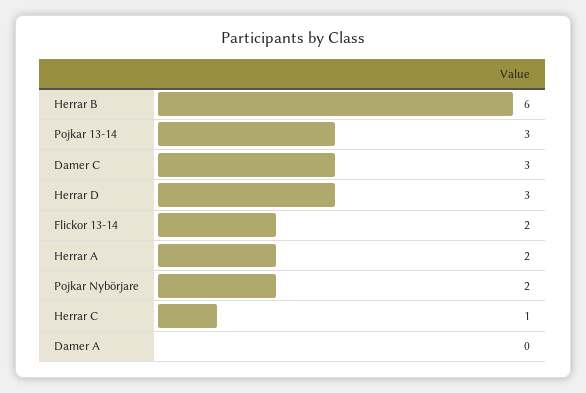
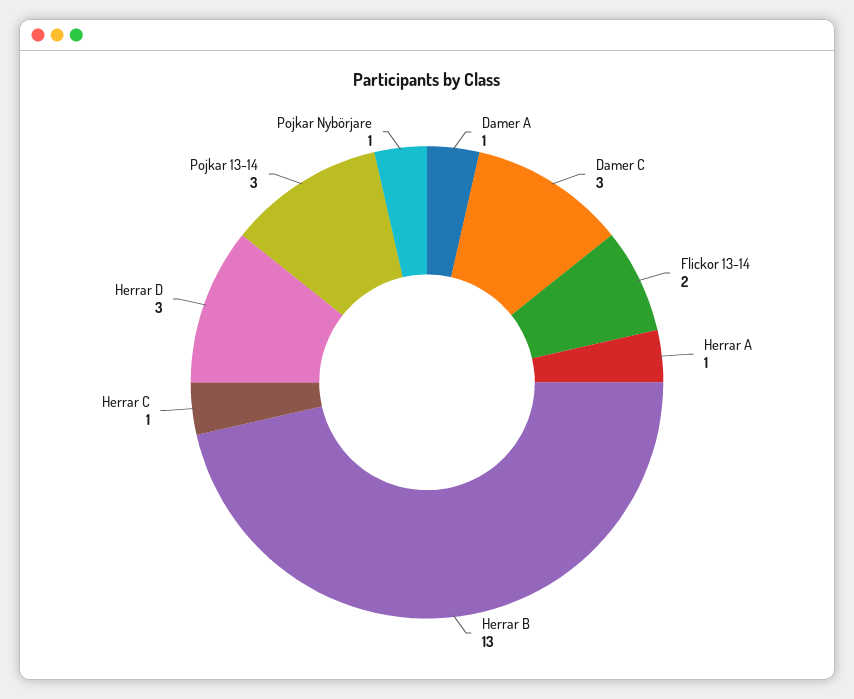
Herrar B: 6 -> 13
Herrar A: 2 -> 1
Pojkar Nybörjare: 2 -> 1
Damer A: 0 -> 1

